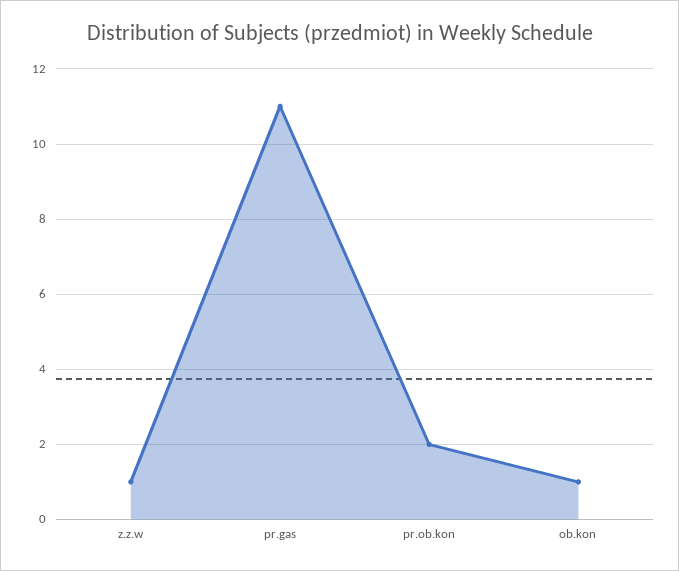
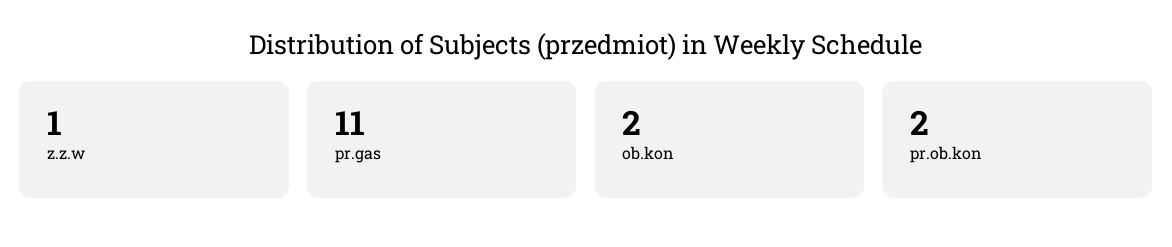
ob.kon: 1 -> 2

